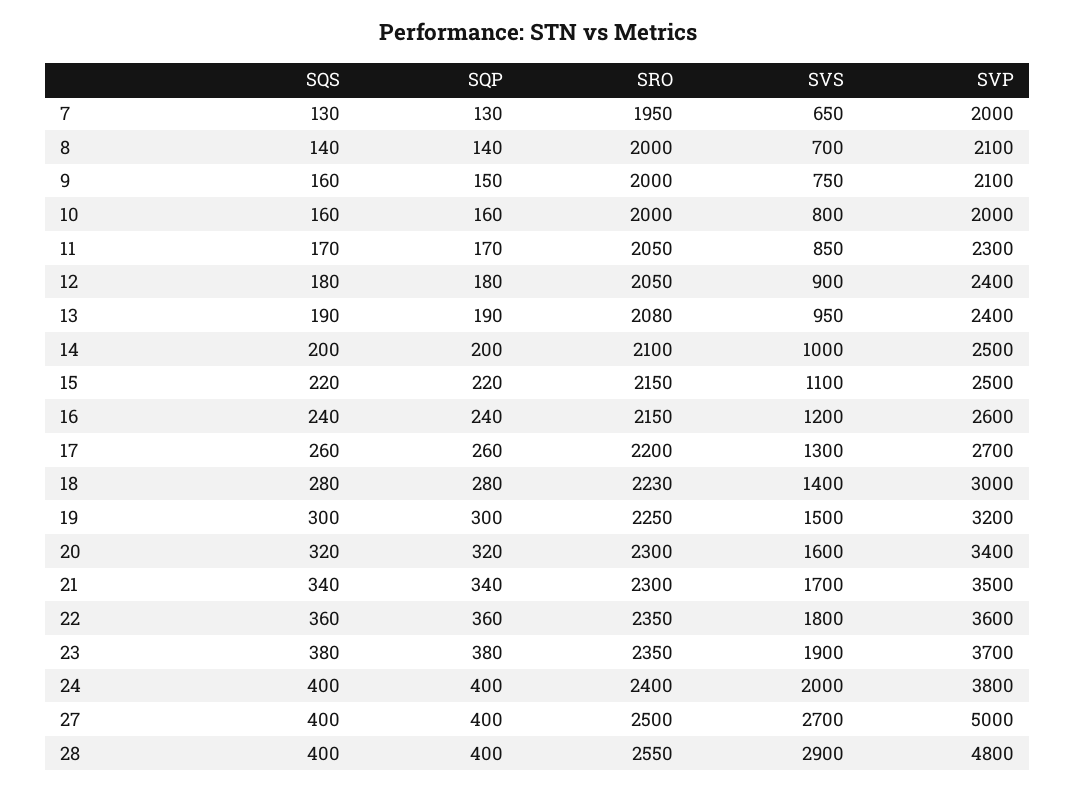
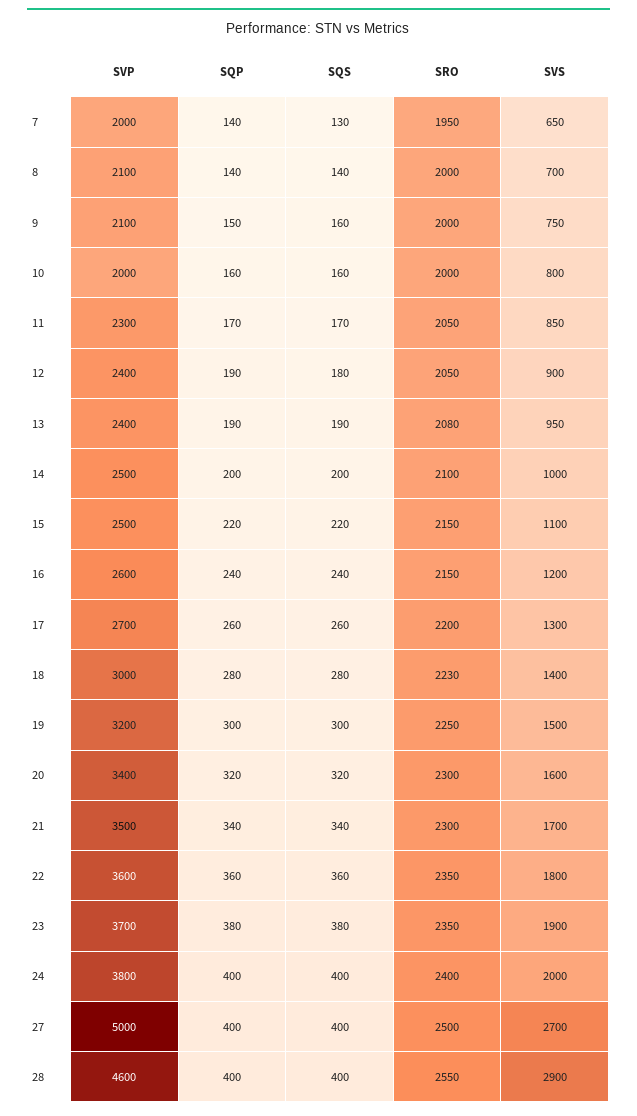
SQP, 7: 130 -> 140
SQP, 12: 180 -> 190
SVP, 28: 4800 -> 4600

